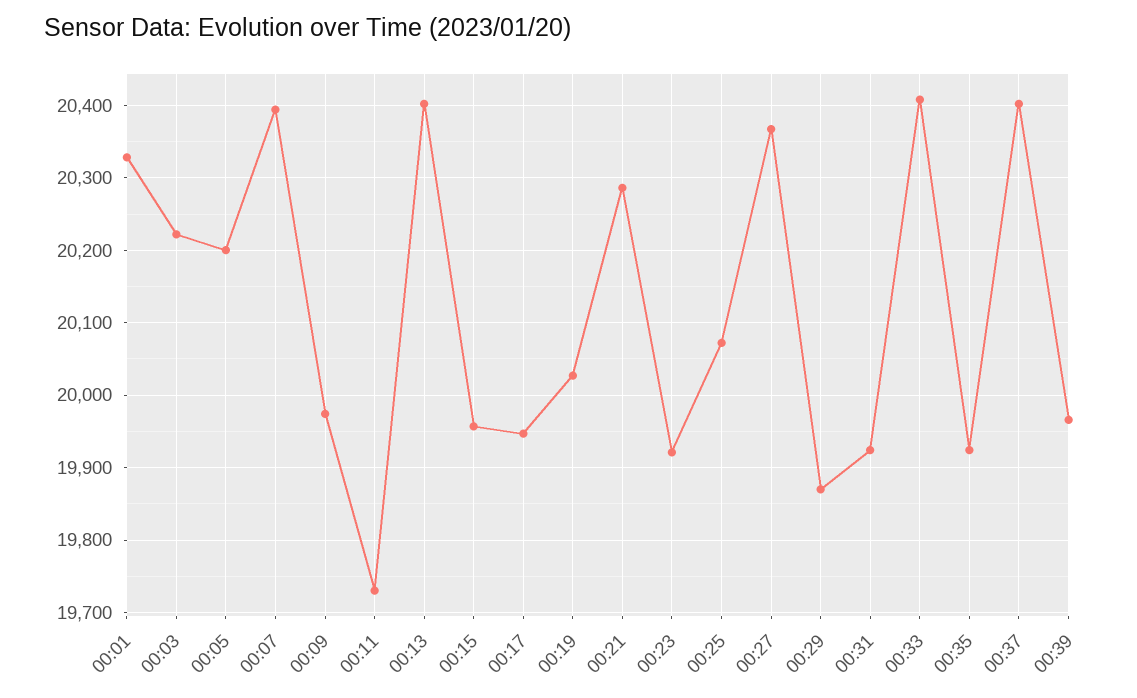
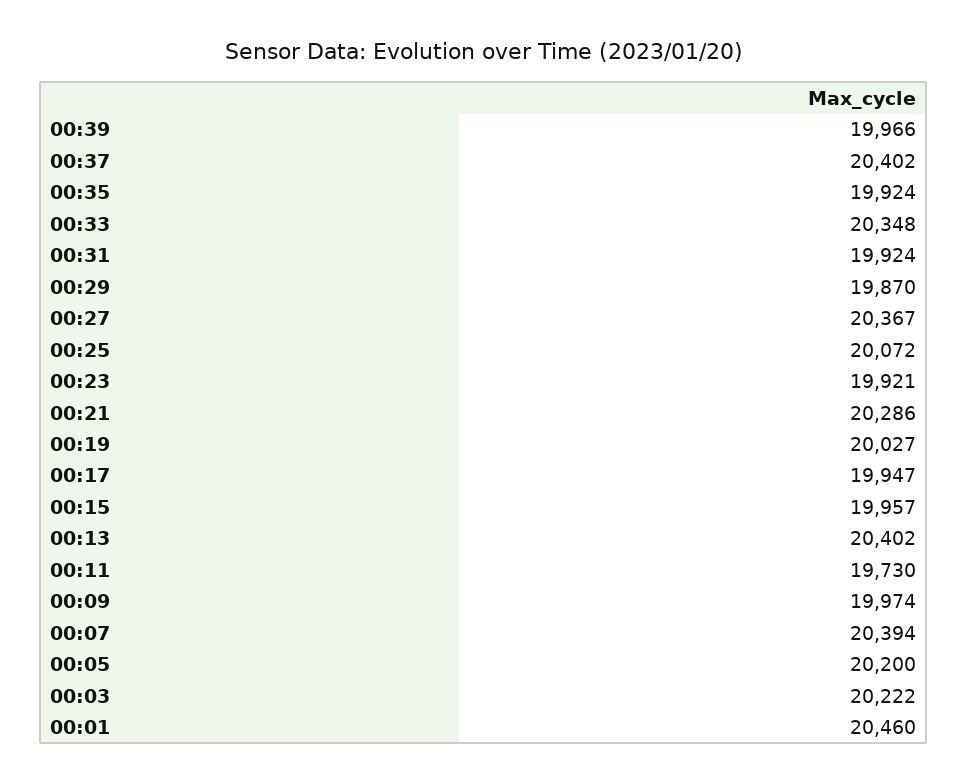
00:01: 20330 -> 20460
00:33: 20410 -> 20348

